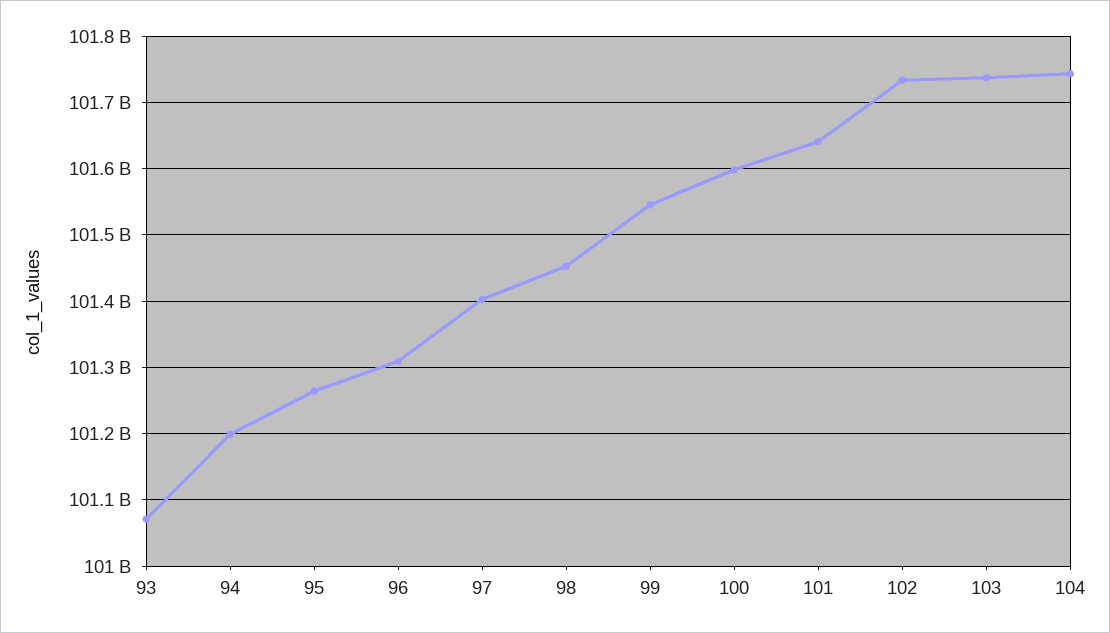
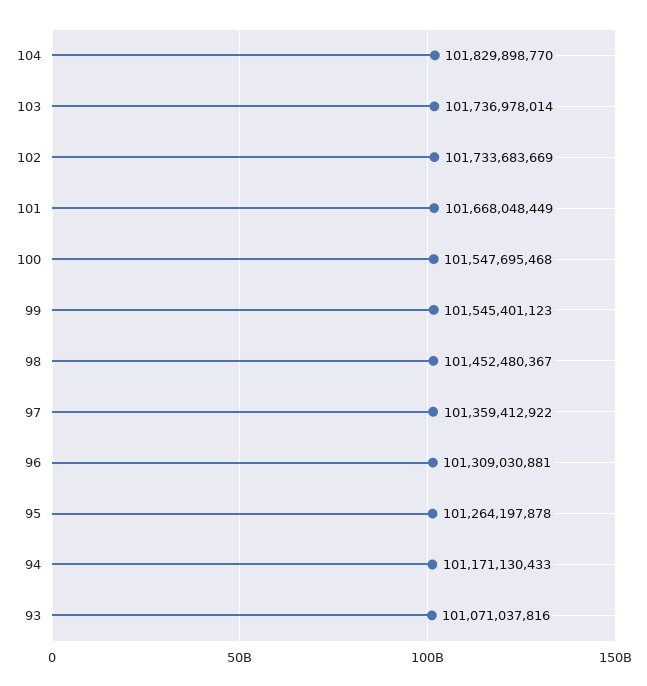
94: 101200000000 -> 101171130433
97: 101400000000 -> 101359412922
100: 101600000000 -> 101547695468
101: 101640000000 -> 101668048449
104: 101740000000 -> 101829898770

